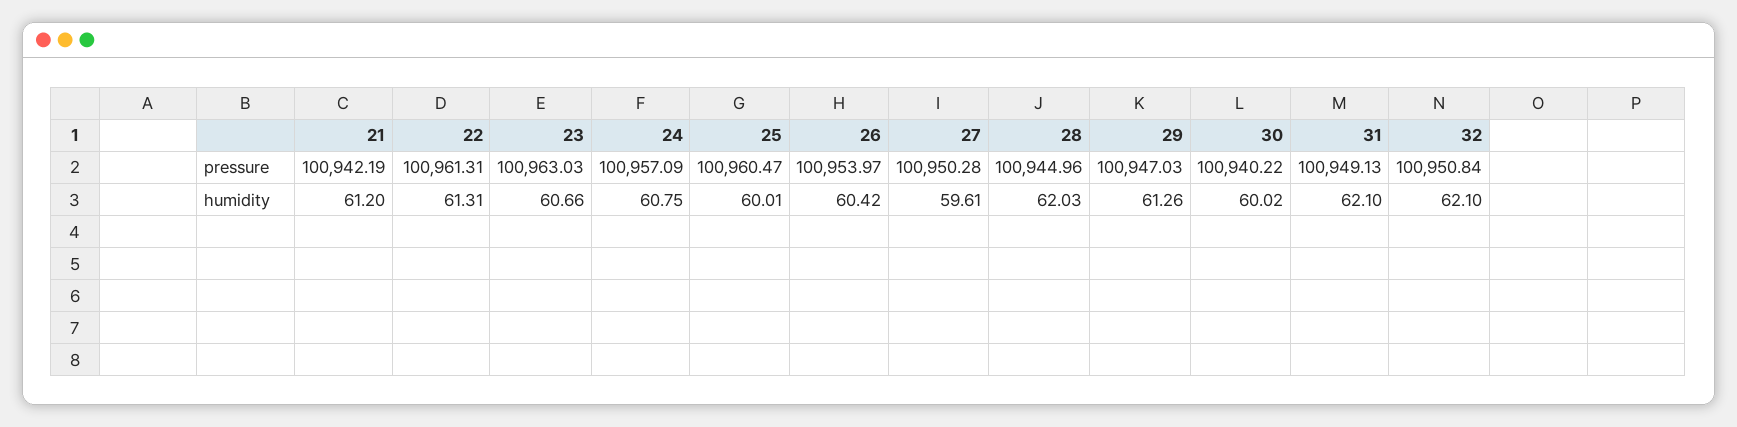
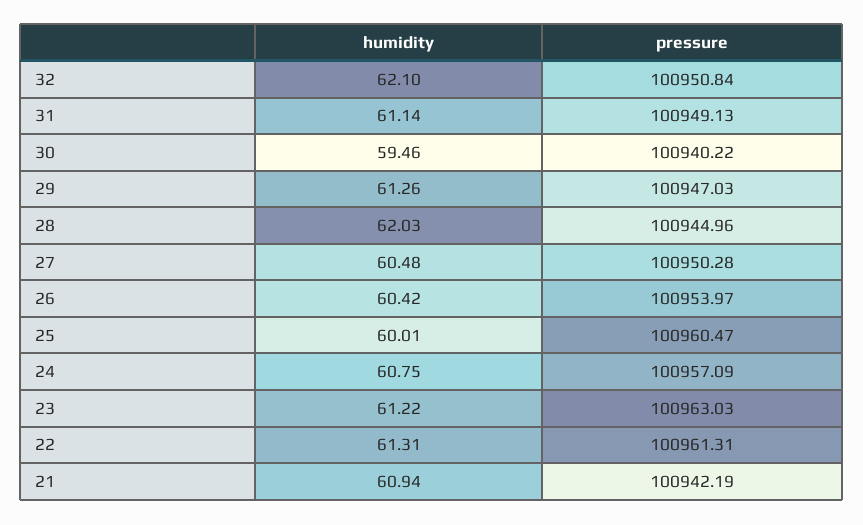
21, humidity: 61.2 -> 60.94
23, humidity: 60.66 -> 61.22
27, humidity: 59.61 -> 60.48
30, humidity: 60.02 -> 59.46
31, humidity: 62.1 -> 61.14

